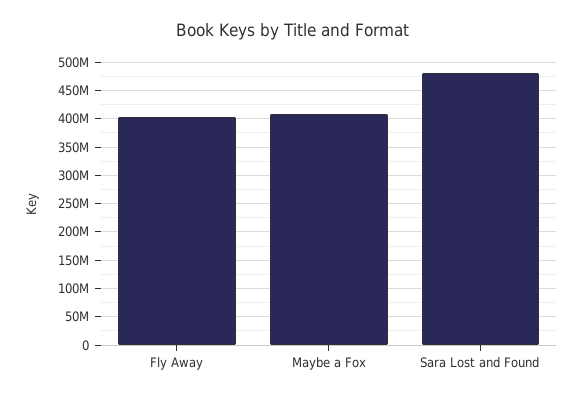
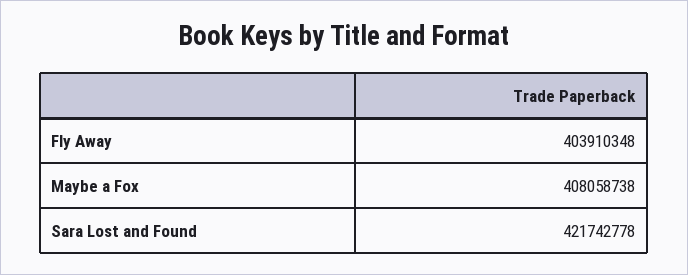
Sara Lost and Found: 475000000 -> 421742778

